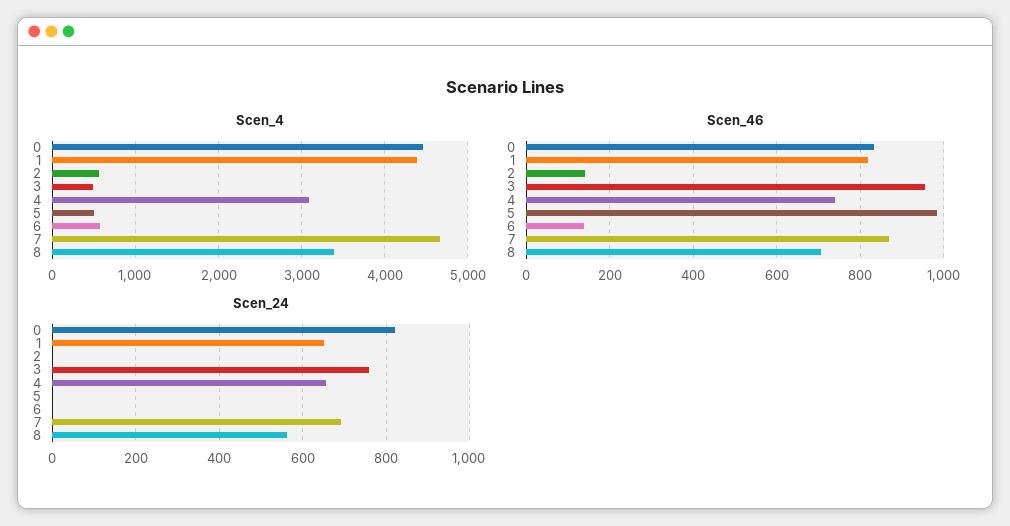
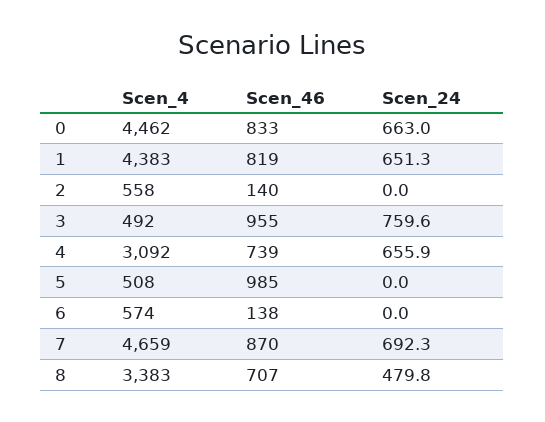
Scen_24, 0: 820 -> 663
Scen_24, 8: 560 -> 479.8

